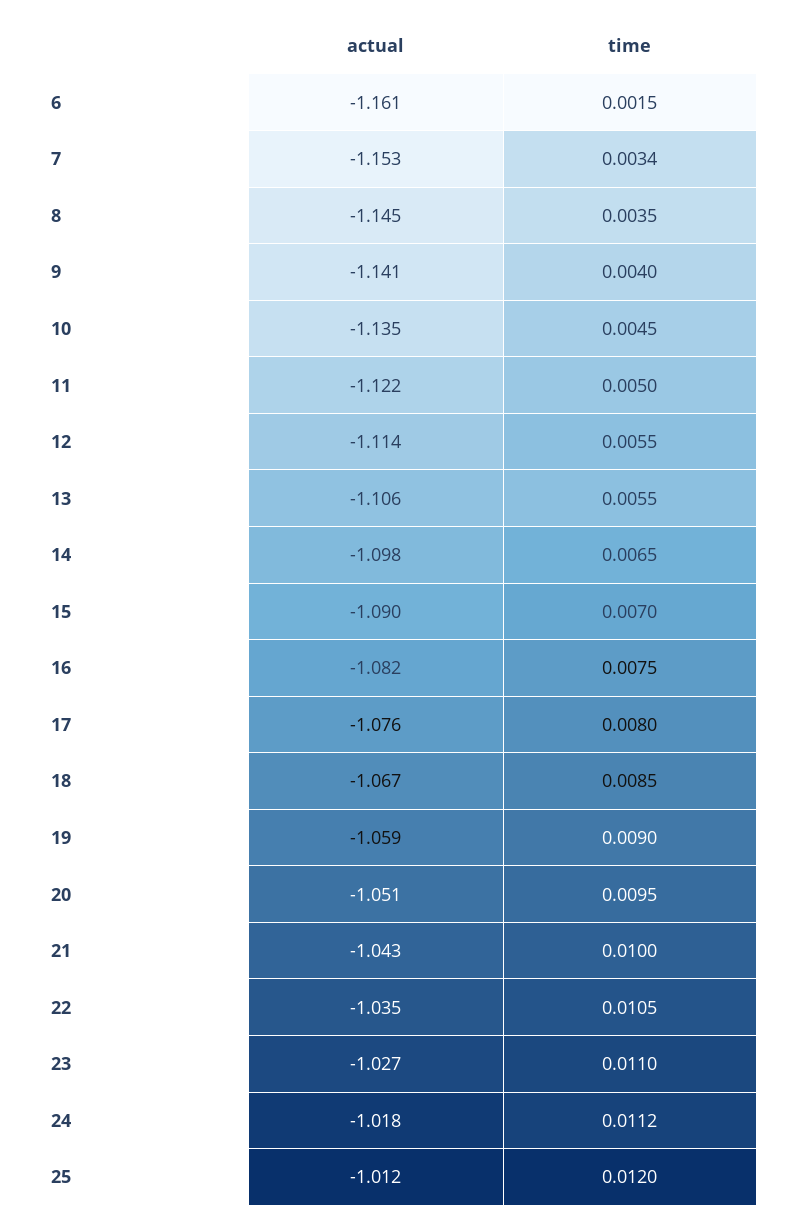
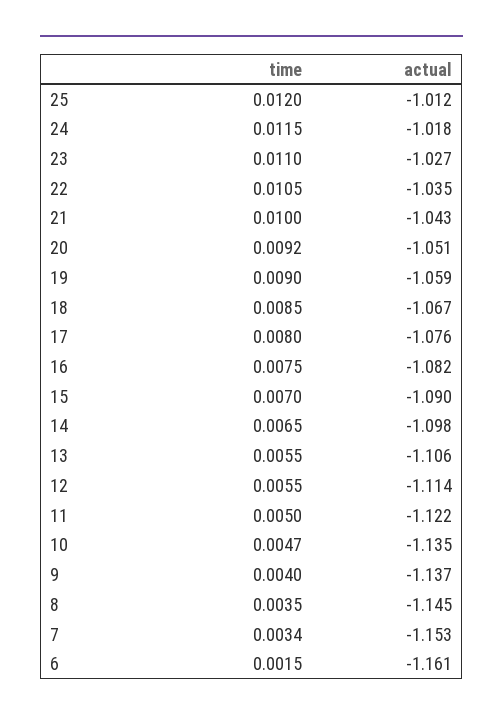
actual, 9: -1.141 -> -1.137
time, 10: 0.0045 -> 0.0047
time, 20: 0.0095 -> 0.0092
time, 24: 0.0112 -> 0.0115

